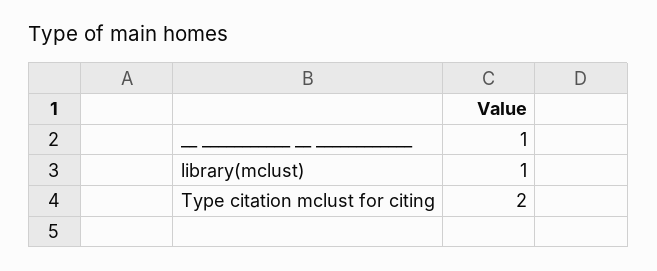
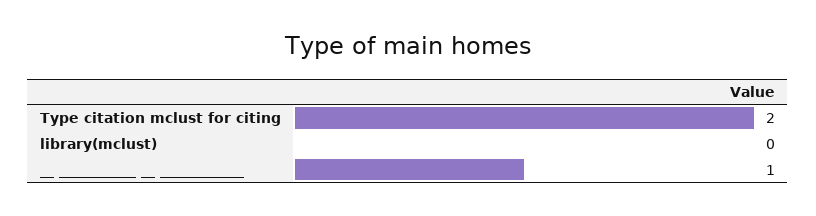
library(mclust): 1 -> 0

